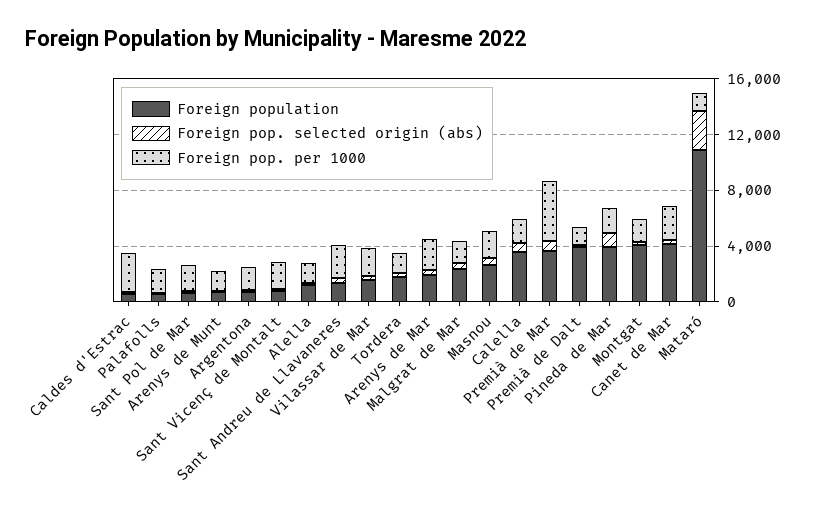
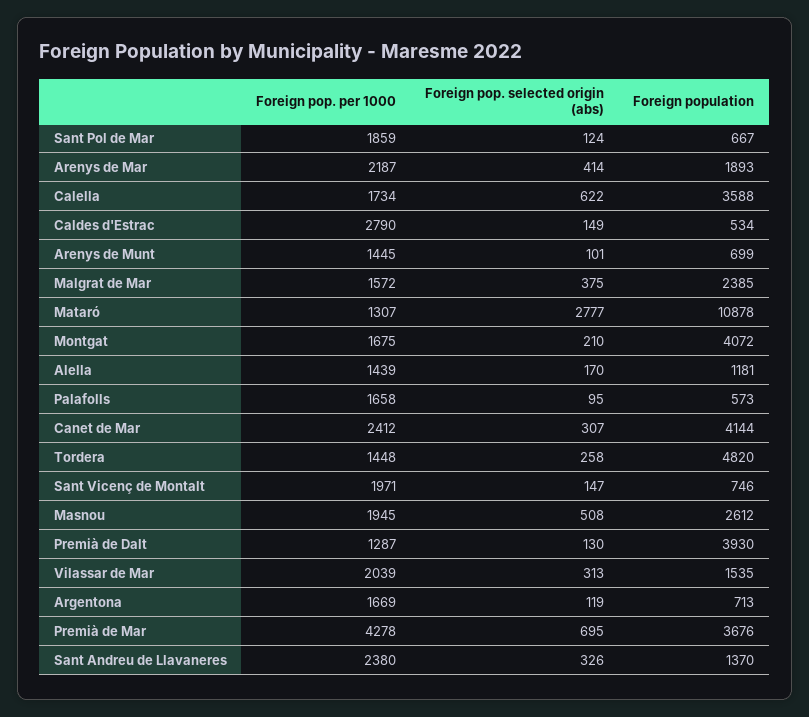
Foreign population, Tordera: 2000 -> 4820
Foreign population, Pineda de Mar: 4000 -> none
Foreign pop. selected origin (abs), Pineda de Mar: 1000 -> none
Foreign pop. per 1000, Pineda de Mar: 2000 -> none

